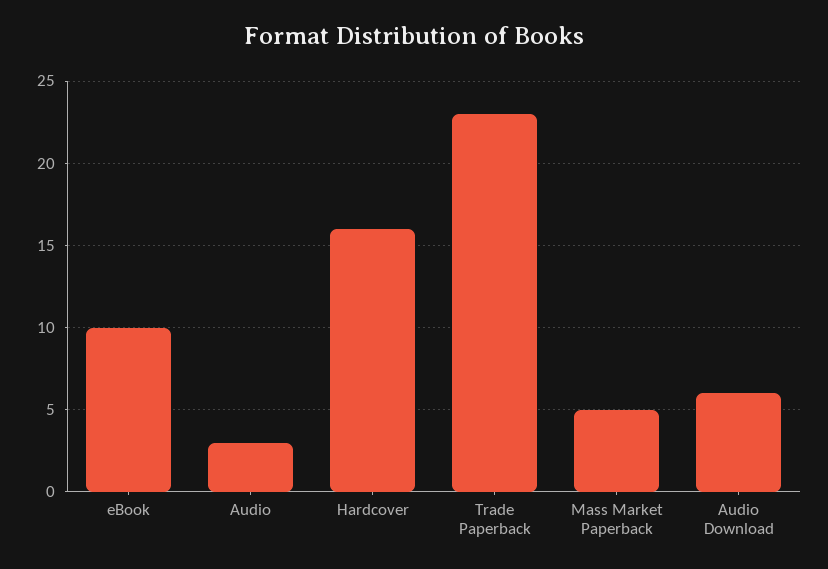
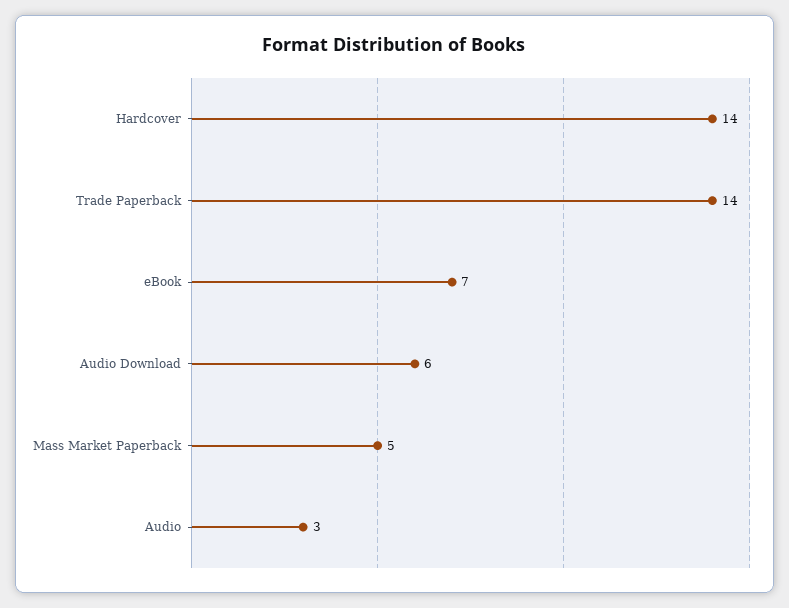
eBook: 10 -> 7
Hardcover: 16 -> 14
Trade Paperback: 23 -> 14

